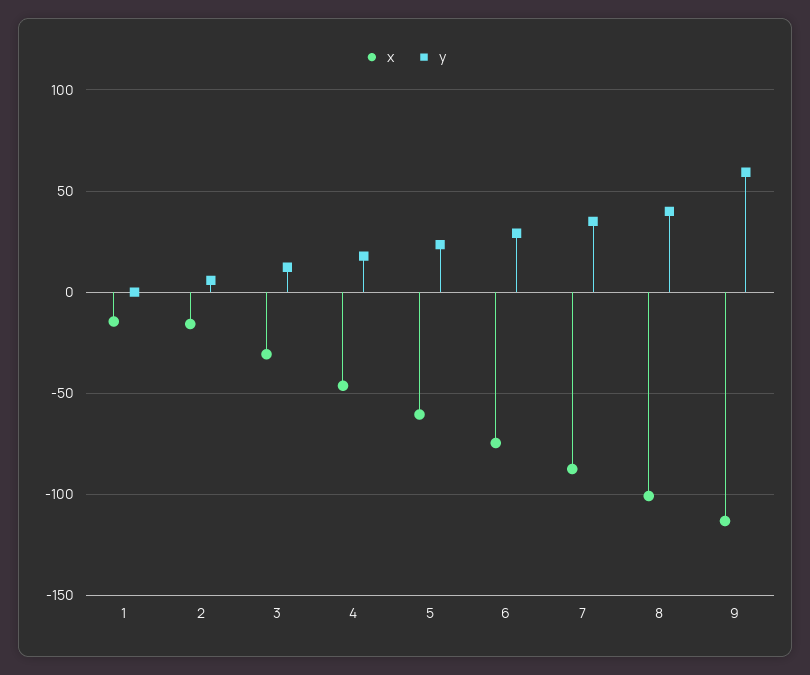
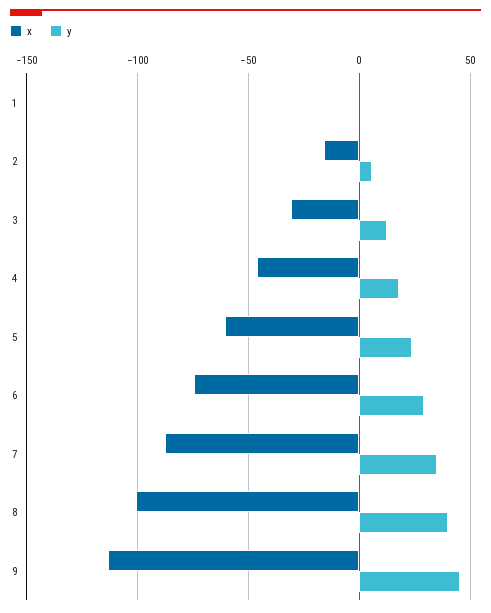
x, 1: -15 -> 0
y, 9: 60 -> 45

